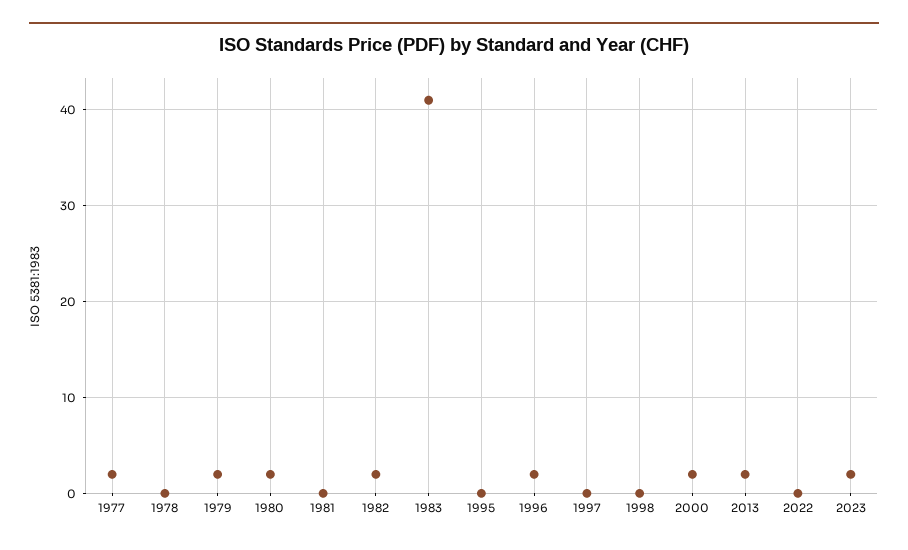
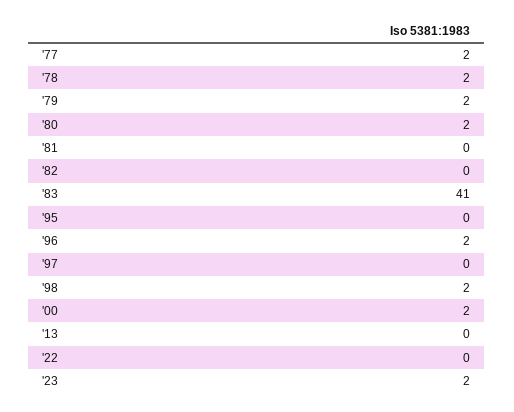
1978: 0 -> 2
1982: 2 -> 0
1998: 0 -> 2
2013: 2 -> 0

